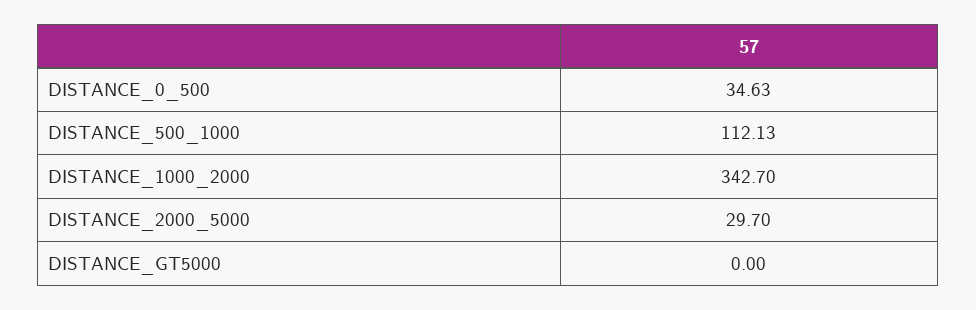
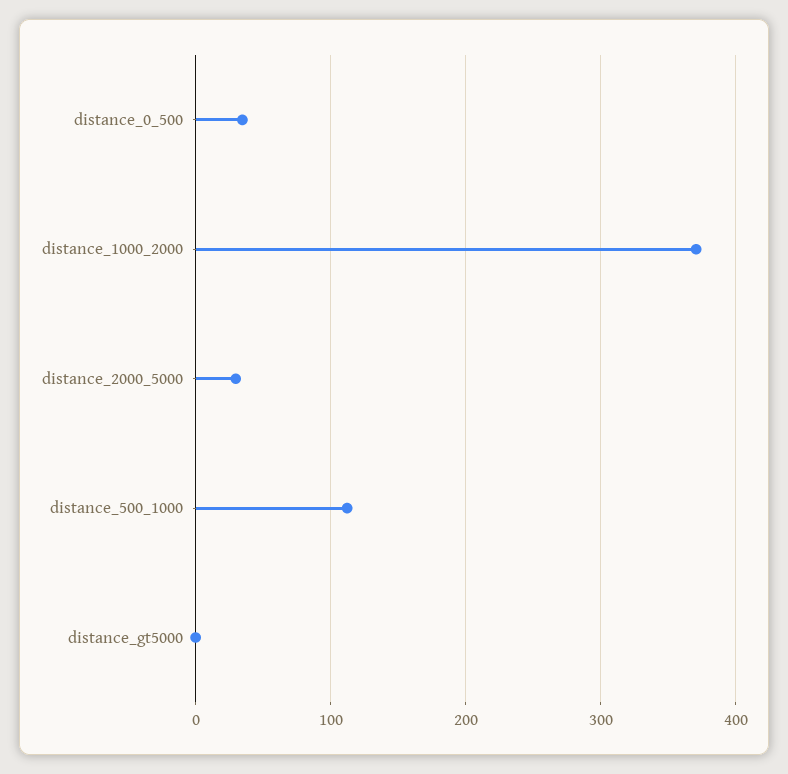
DISTANCE_1000_2000: 342.7 -> 370

